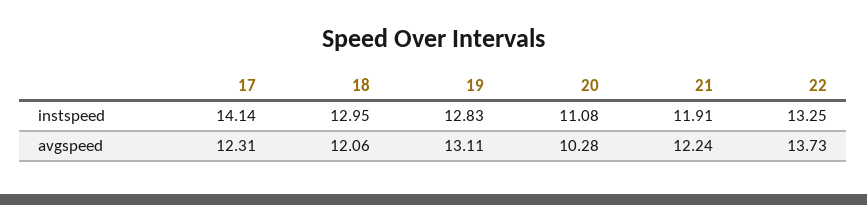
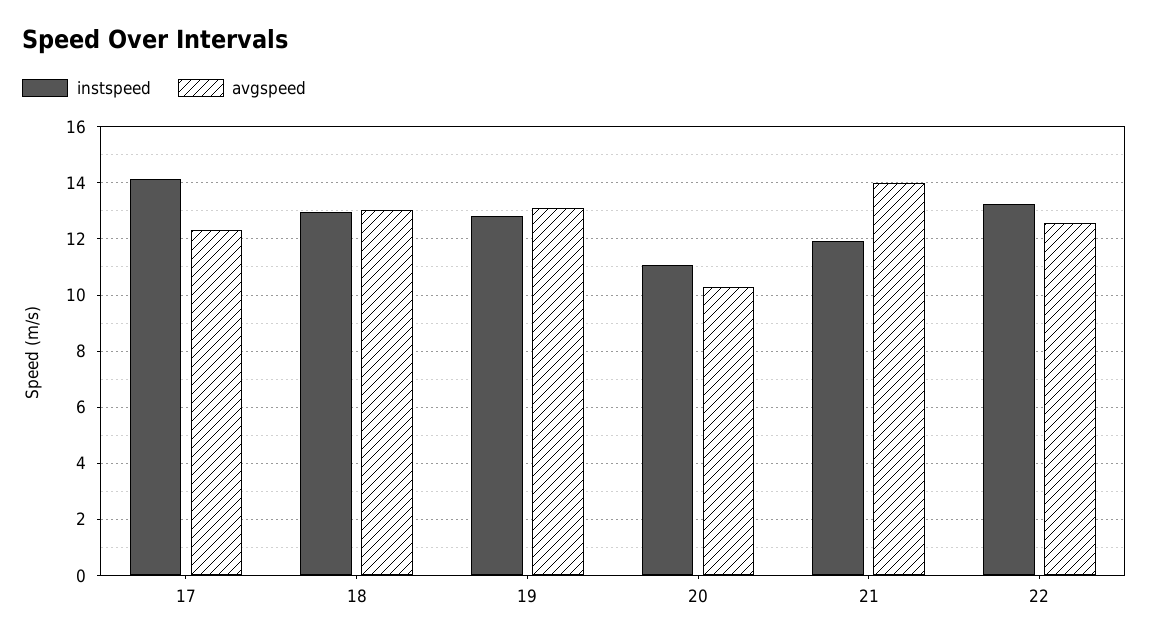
avgspeed, 18: 12.06 -> 13
avgspeed, 21: 12.24 -> 14
avgspeed, 22: 13.73 -> 12.5

